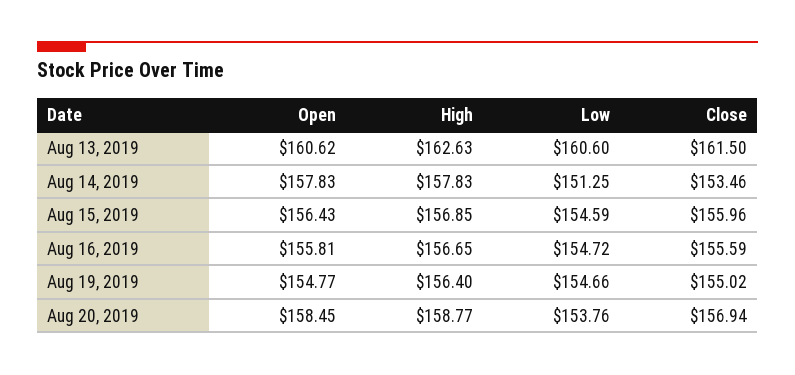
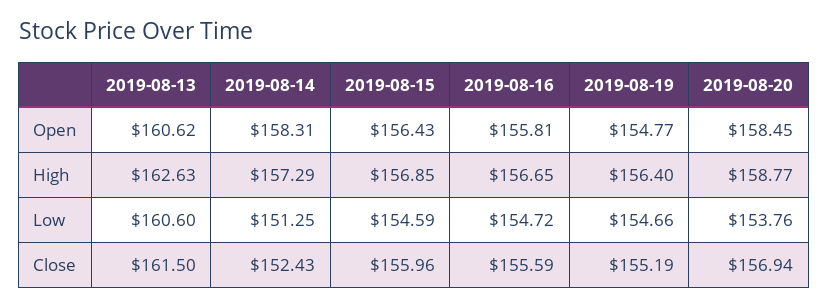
Open, Aug 14, 2019: 157.83 -> 158.31
High, Aug 14, 2019: 157.83 -> 157.29
Close, Aug 14, 2019: 153.46 -> 152.43
Close, Aug 19, 2019: 155.02 -> 155.19

